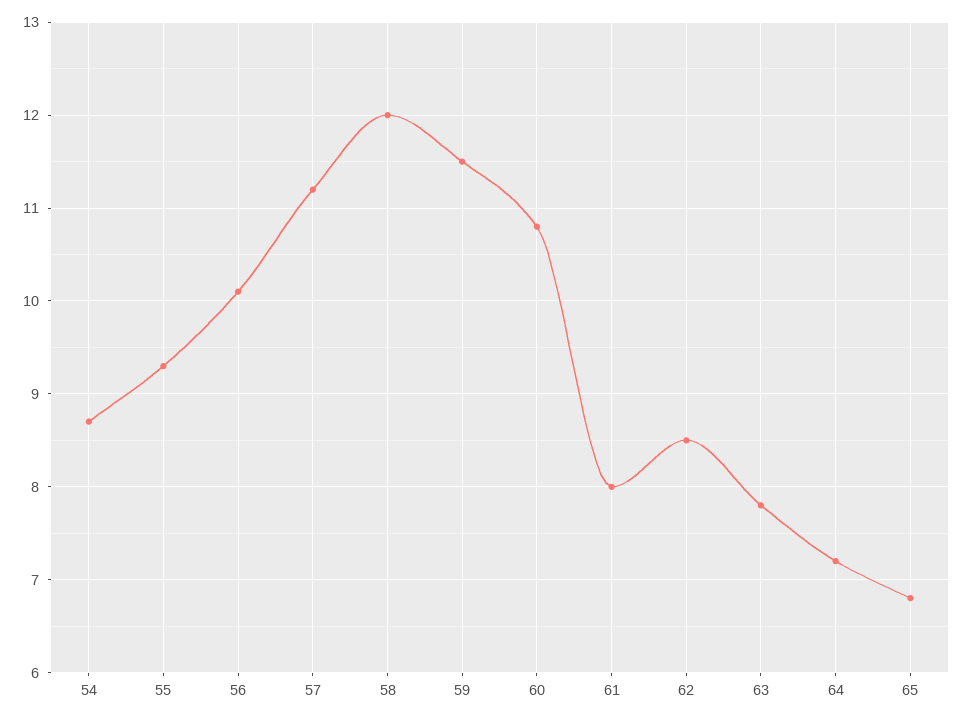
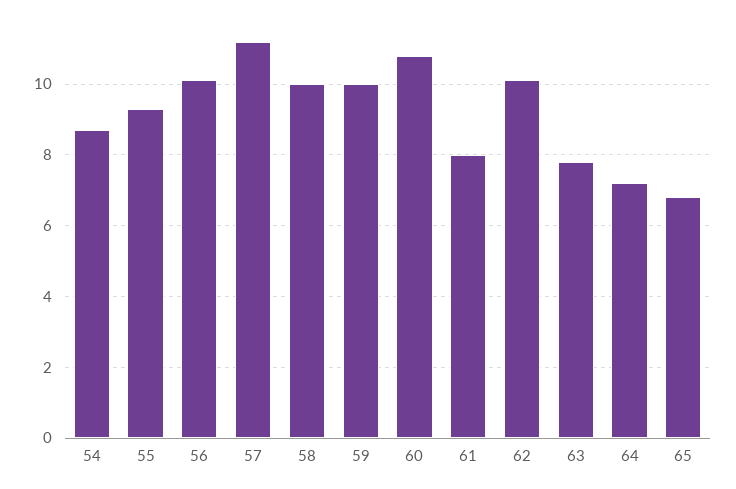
58: 12 -> 10
59: 11.5 -> 10
62: 8.5 -> 10

